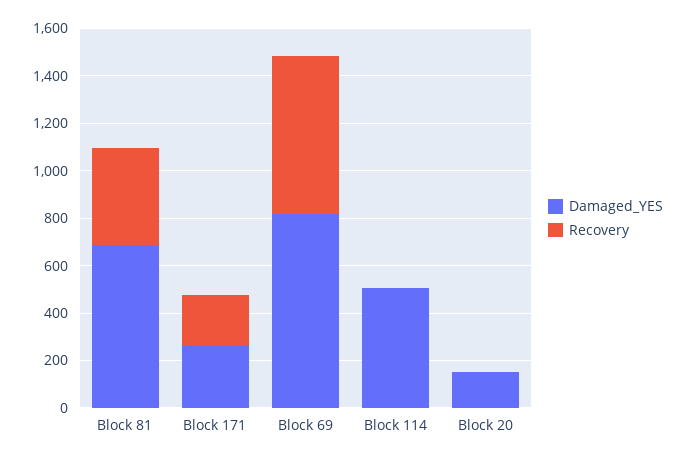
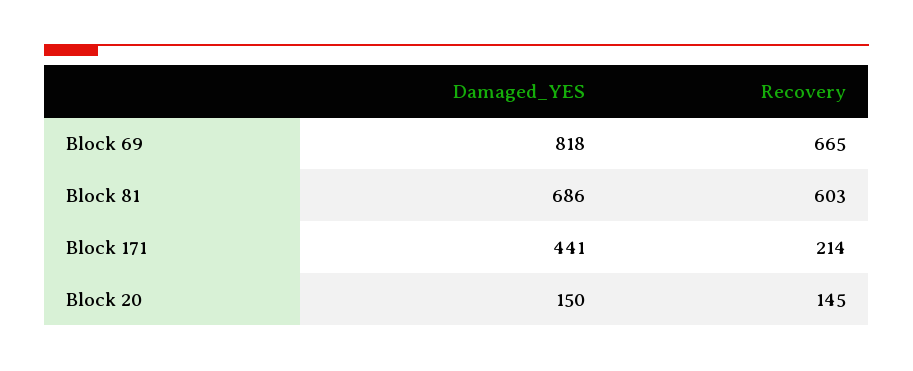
Recovery, Block 81: 400 -> 603
Damaged_YES, Block 171: 250 -> 441
Damaged_YES, Block 114: 500 -> none
Recovery, Block 114: 0 -> none
Recovery, Block 20: 0 -> 145

